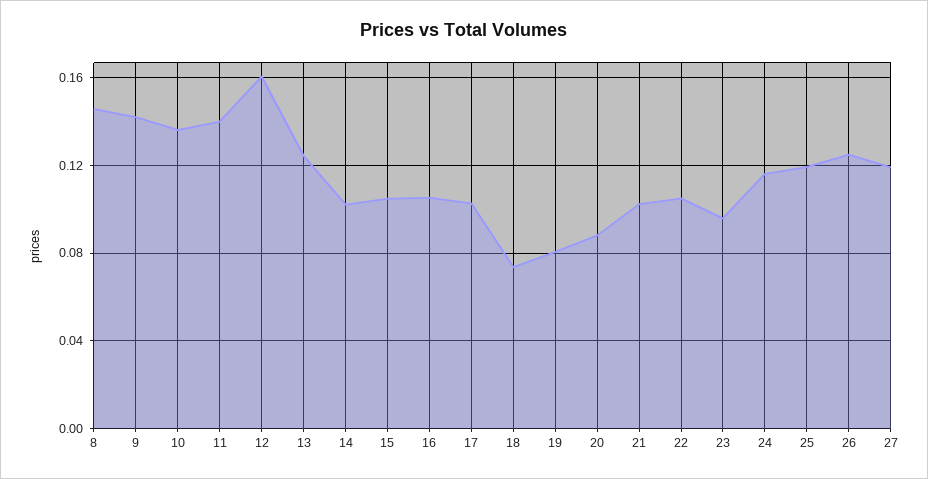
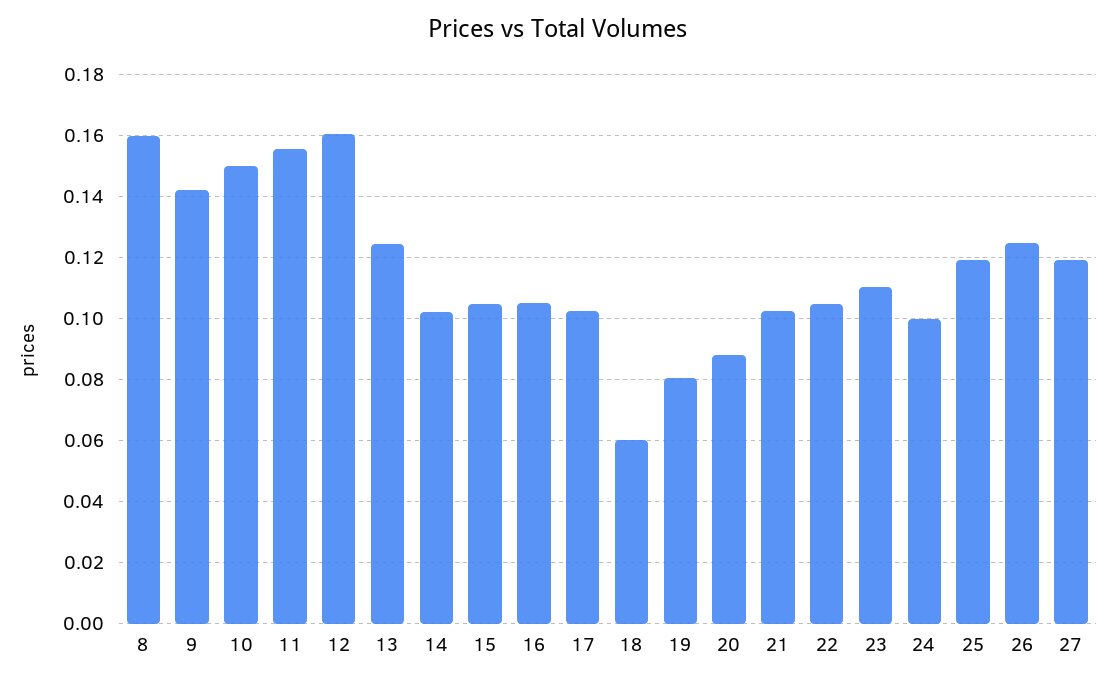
8: 0.145 -> 0.16
10: 0.135 -> 0.15
11: 0.14 -> 0.156
18: 0.075 -> 0.06
23: 0.095 -> 0.11
24: 0.115 -> 0.1

